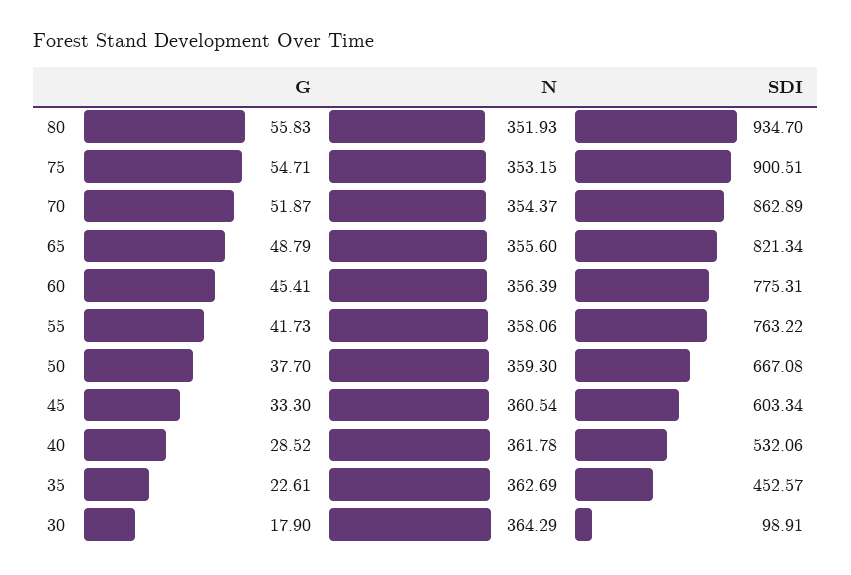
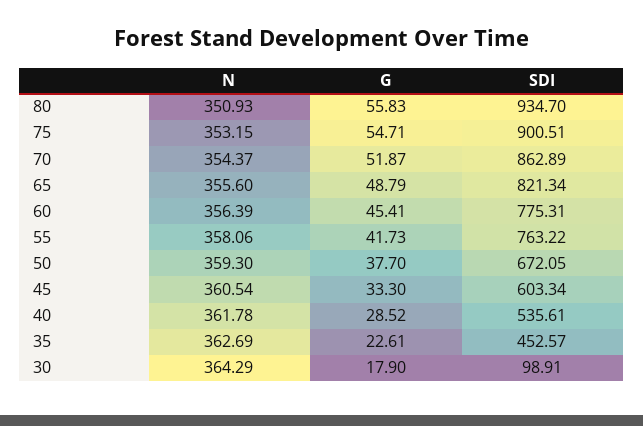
N, 80: 351.93 -> 350.93
SDI, 50: 667.08 -> 672.05
SDI, 40: 532.06 -> 535.61

